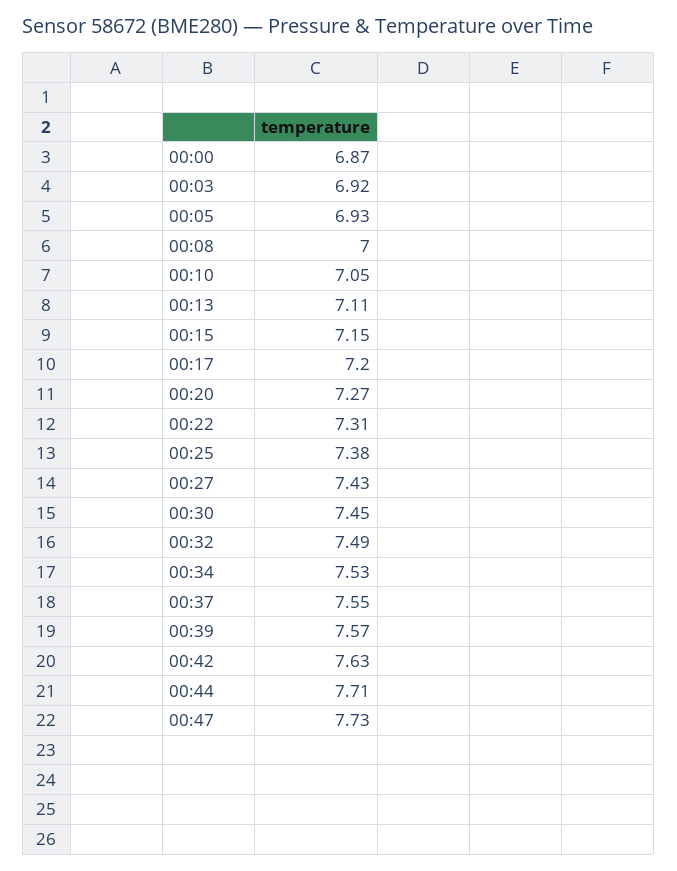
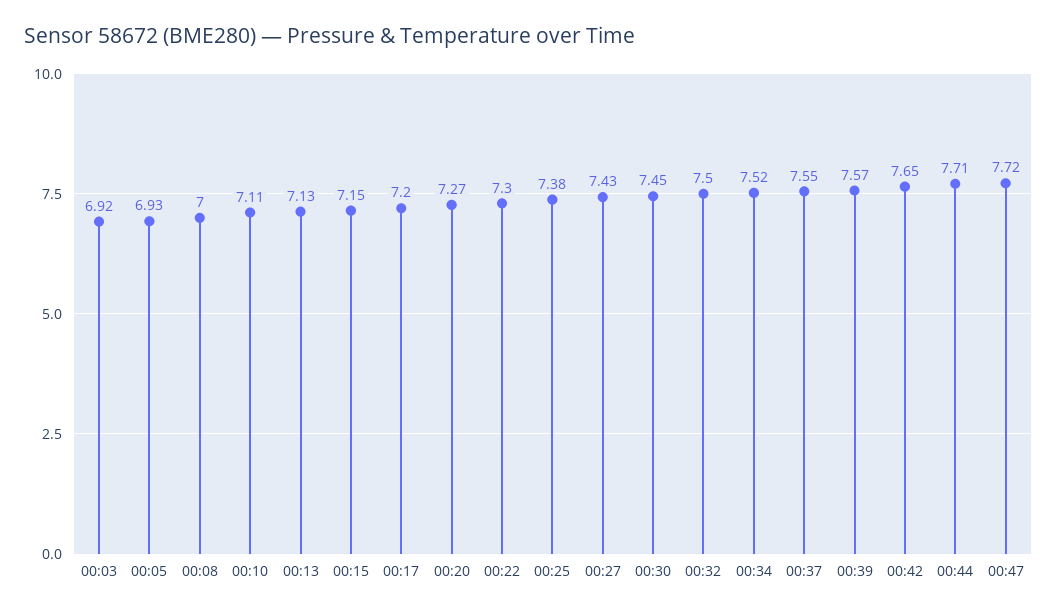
00:00: 6.87 -> none
00:10: 7.05 -> 7.11
00:13: 7.11 -> 7.13
00:22: 7.31 -> 7.3
00:32: 7.49 -> 7.5
00:34: 7.53 -> 7.52
00:42: 7.63 -> 7.65
00:47: 7.73 -> 7.72

